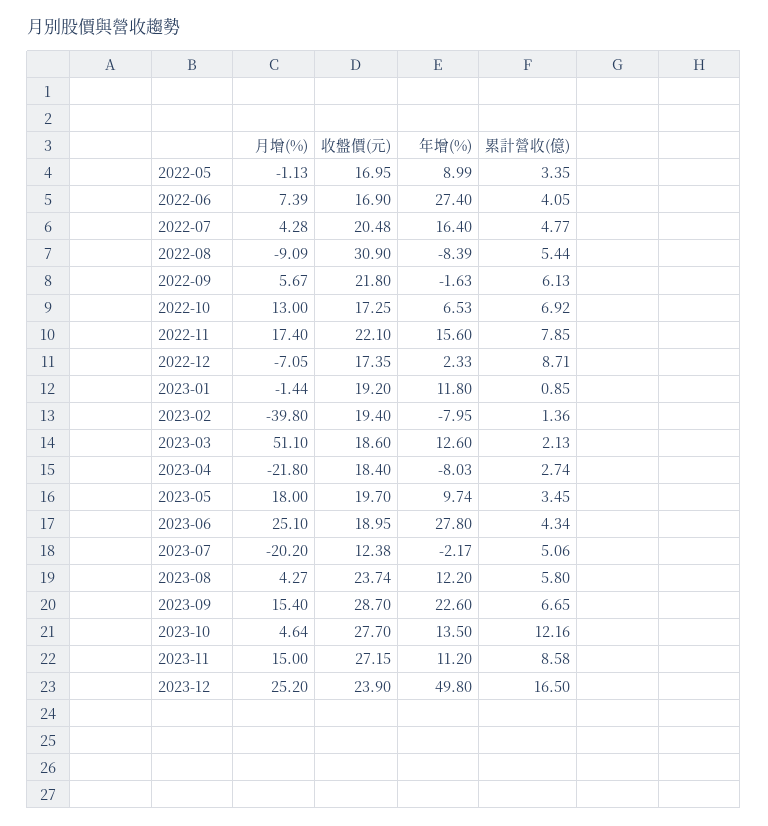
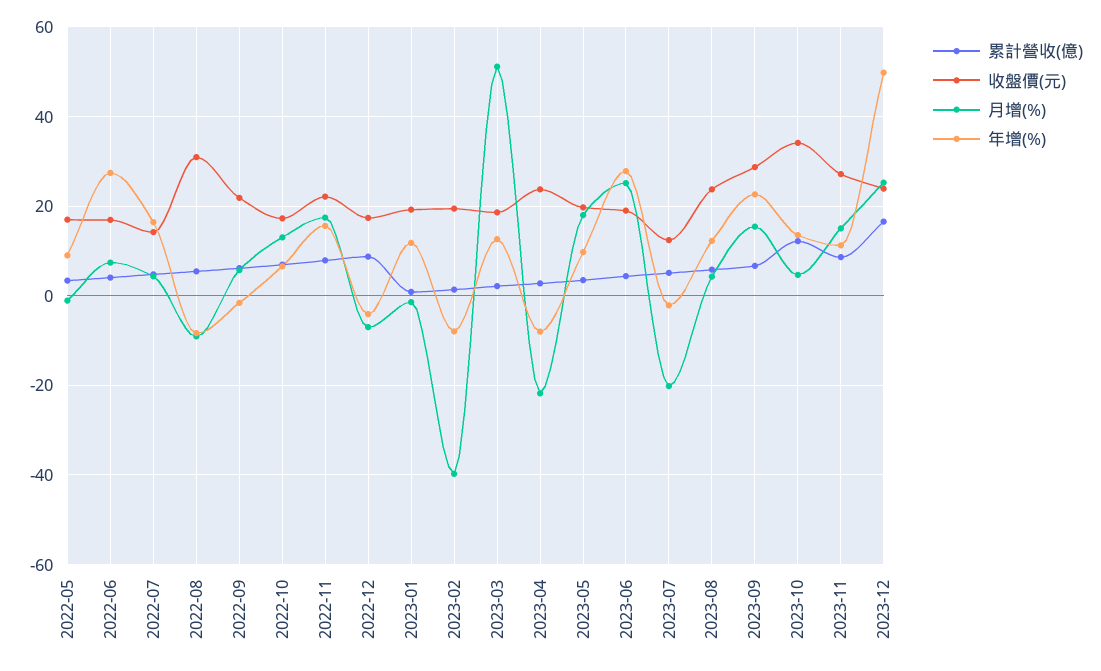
收盤價(元), 2022-07: 20.48 -> 14
年增(%), 2022-12: 2.33 -> -4
收盤價(元), 2023-04: 18.4 -> 24
收盤價(元), 2023-10: 27.7 -> 34

